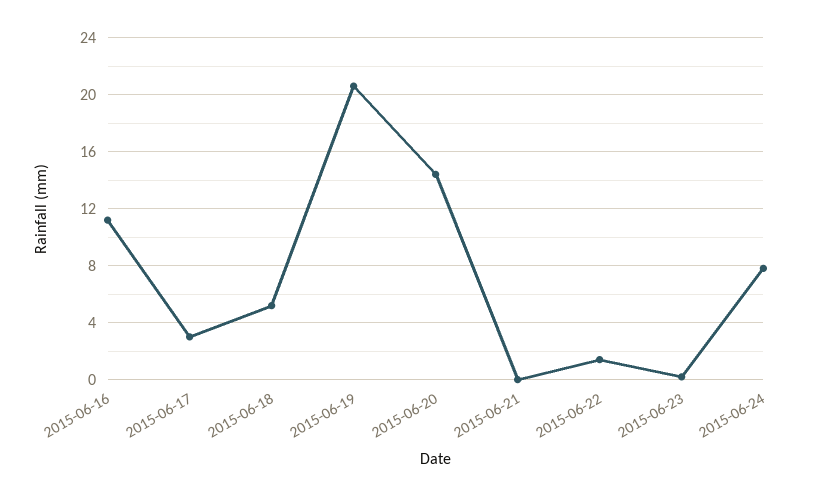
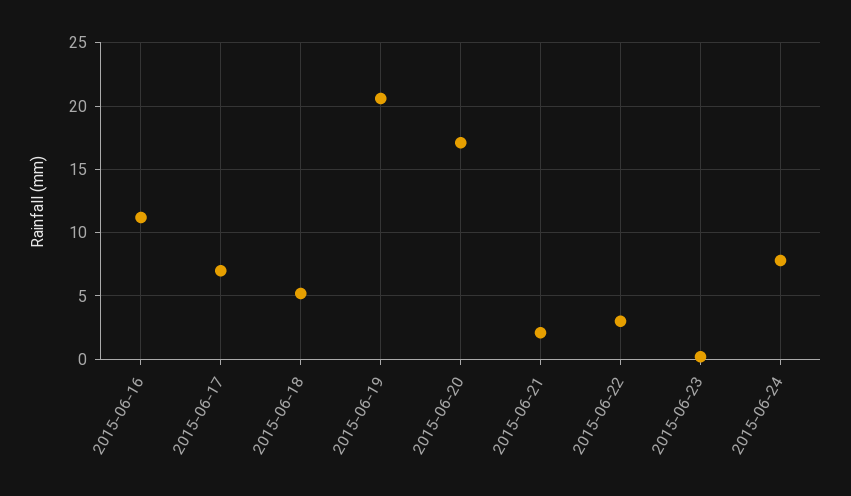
2015-06-17: 3 -> 7
2015-06-20: 14.5 -> 17
2015-06-21: 0 -> 2
2015-06-22: 1.5 -> 3

